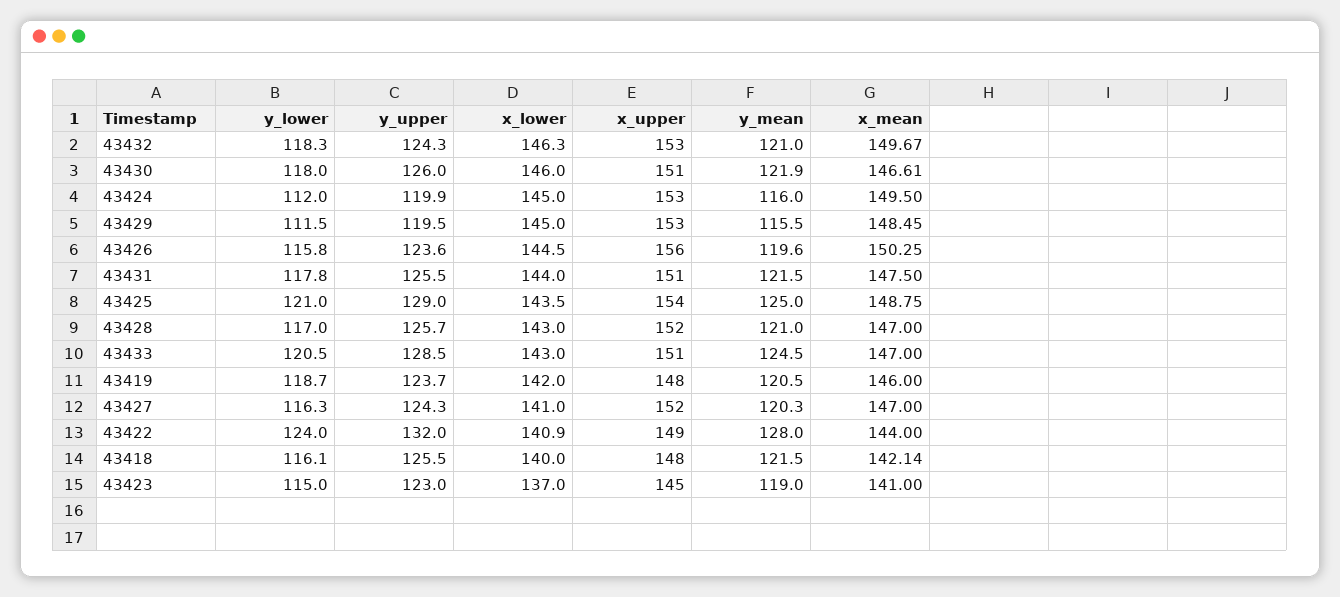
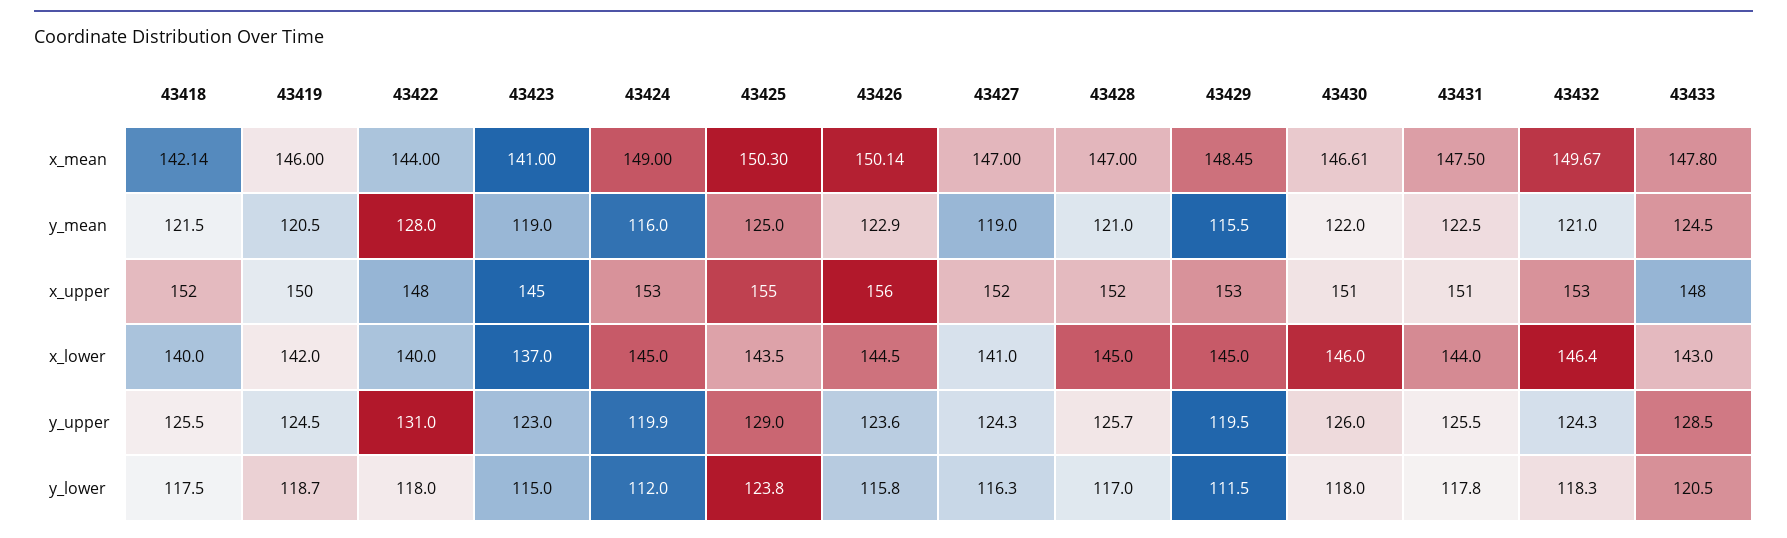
x_lower, 43432: 146.3 -> 146.4
y_mean, 43430: 121.9 -> 122
x_mean, 43424: 149.5 -> 149
y_mean, 43426: 119.6 -> 122.9
x_mean, 43426: 150.25 -> 150.14
y_mean, 43431: 121.5 -> 122.5
y_lower, 43425: 121 -> 123.8
x_upper, 43425: 154 -> 155
x_mean, 43425: 148.75 -> 150.3
x_lower, 43428: 143 -> 145
x_upper, 43433: 151 -> 148
x_mean, 43433: 147 -> 147.8
y_upper, 43419: 123.7 -> 124.5
x_upper, 43419: 148 -> 150
y_mean, 43427: 120.3 -> 119
y_lower, 43422: 124 -> 118
y_upper, 43422: 132 -> 131
x_lower, 43422: 140.9 -> 140
x_upper, 43422: 149 -> 148
y_lower, 43418: 116.1 -> 117.5
x_upper, 43418: 148 -> 152

